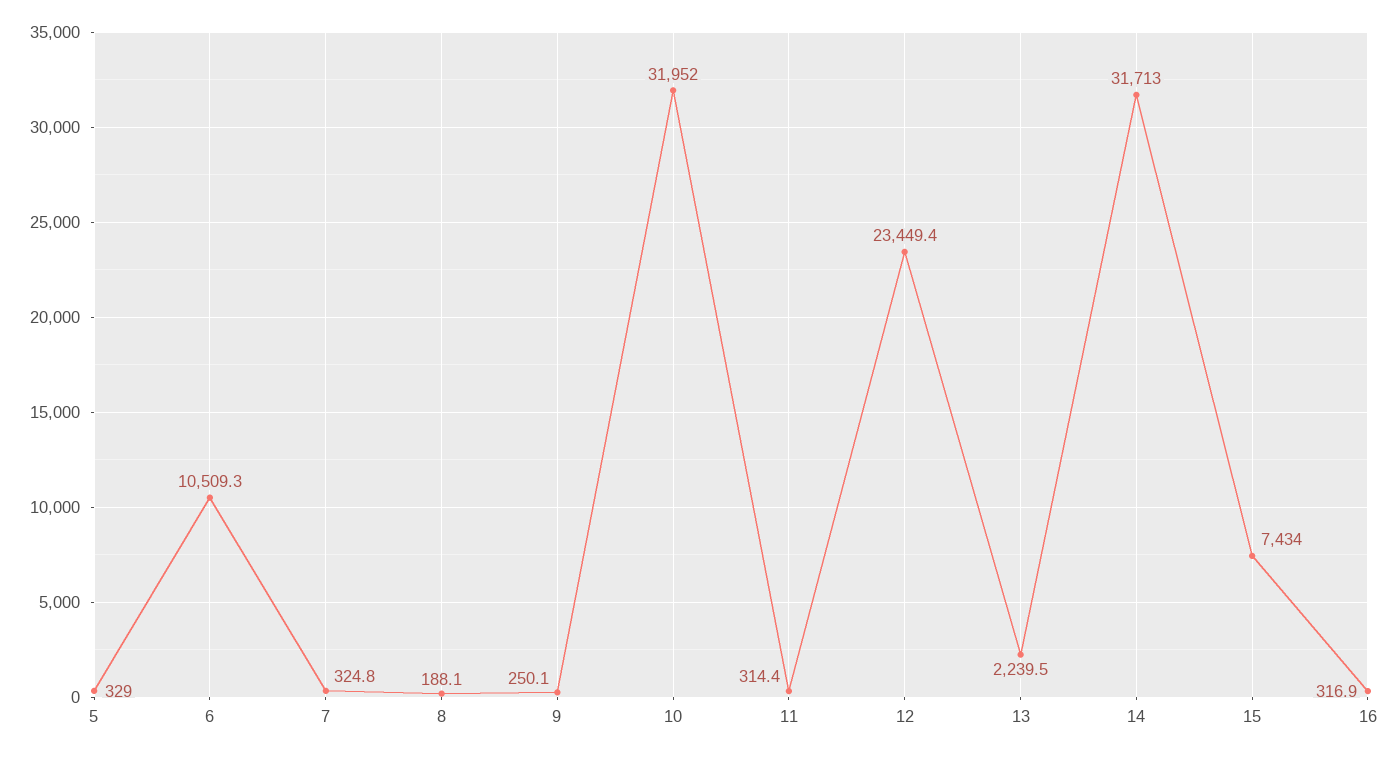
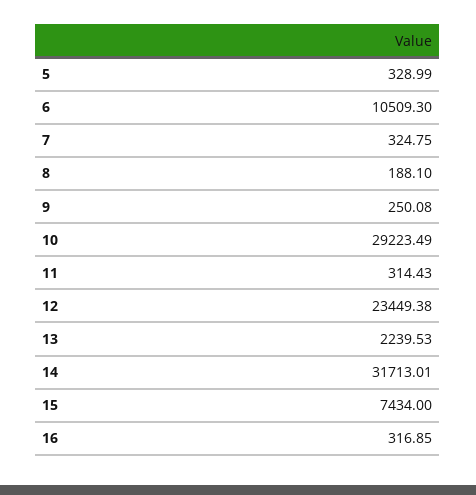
10: 31952 -> 29223.49

